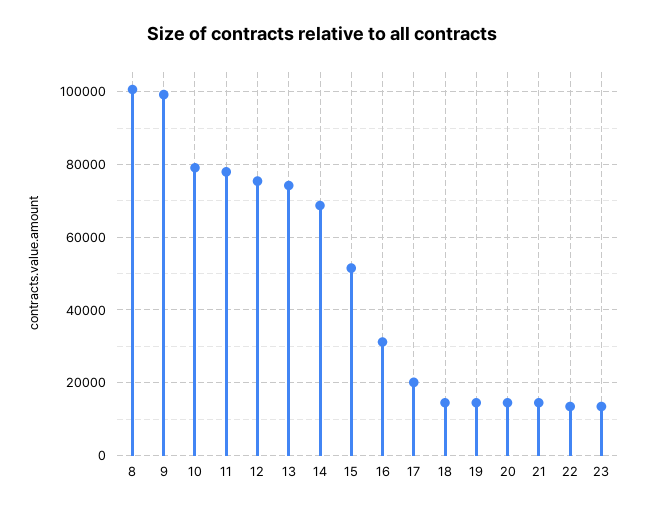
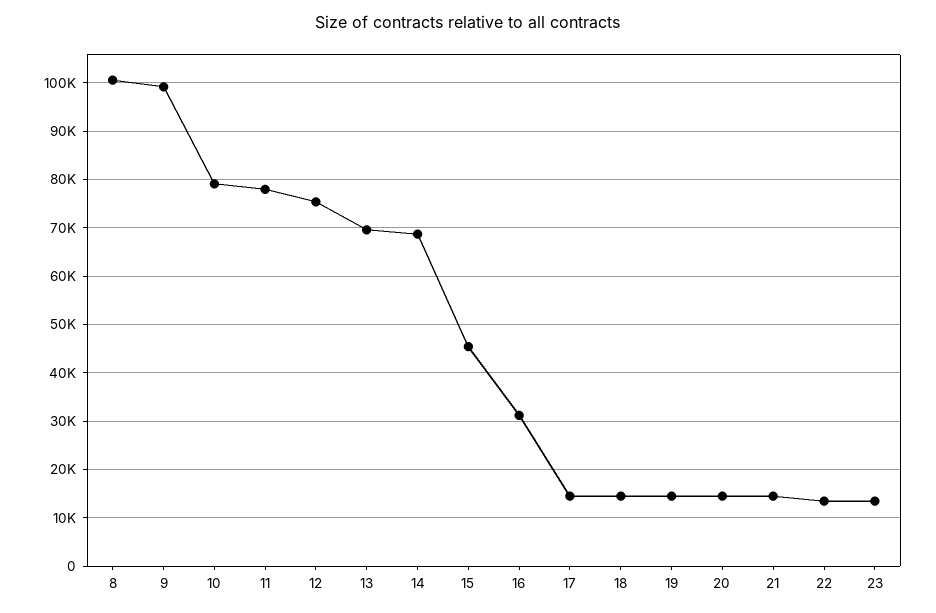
13: 74000 -> 70000
15: 52000 -> 46000
17: 20000 -> 14000

